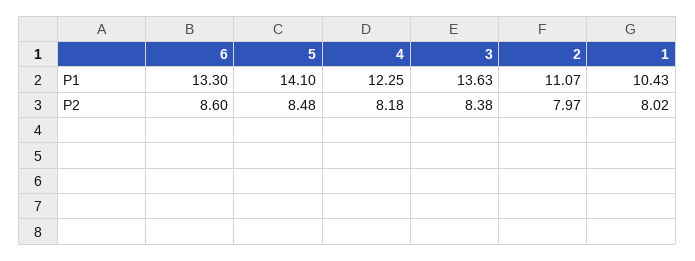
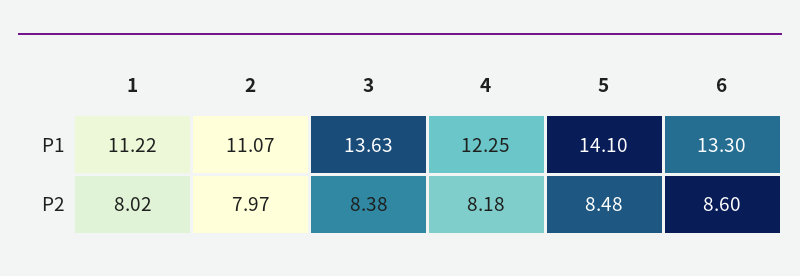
1, P1: 10.43 -> 11.22

